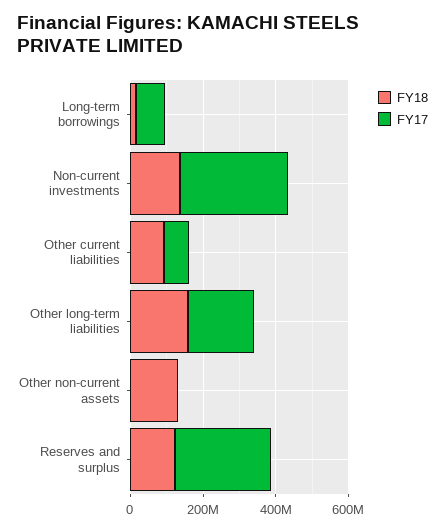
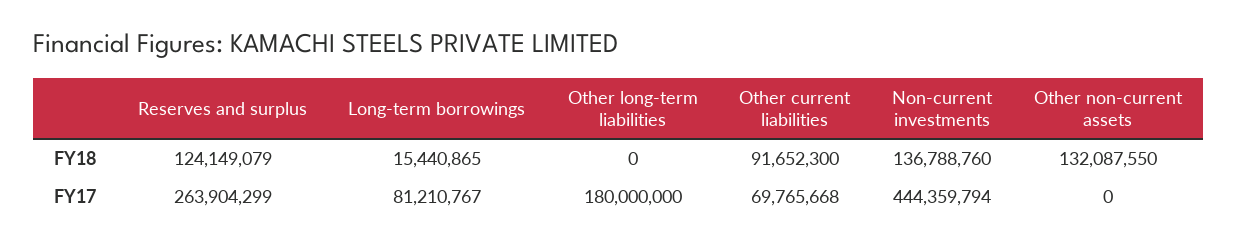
FY17, Non-current investments: 300000000 -> 444359794
FY18, Other long-term liabilities: 150000000 -> 0

